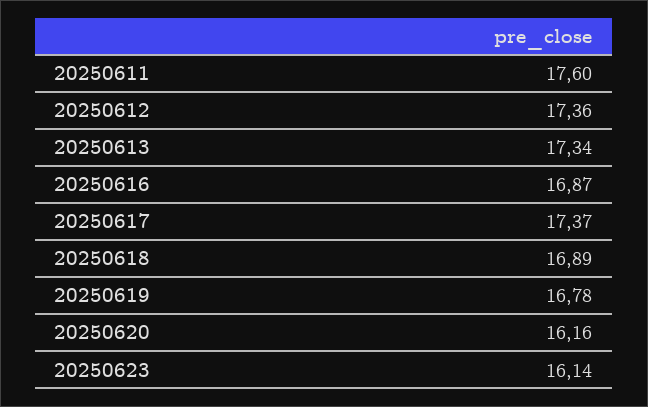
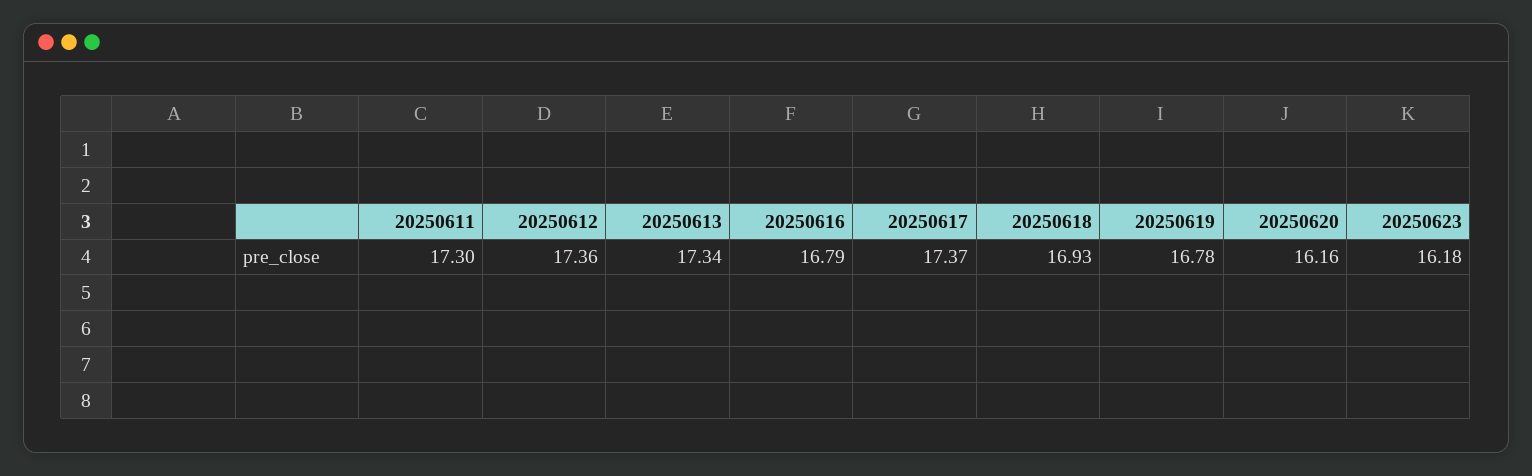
20250611: 17.6 -> 17.3
20250616: 16.87 -> 16.79
20250618: 16.89 -> 16.93
20250623: 16.14 -> 16.18

